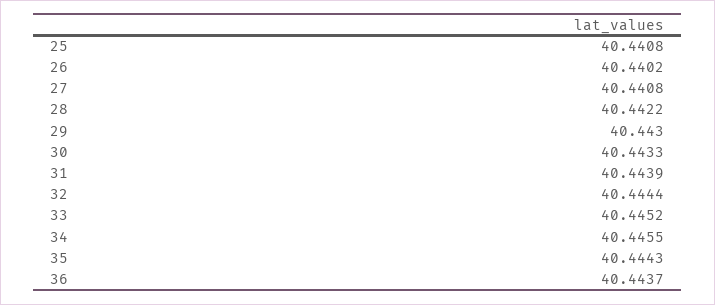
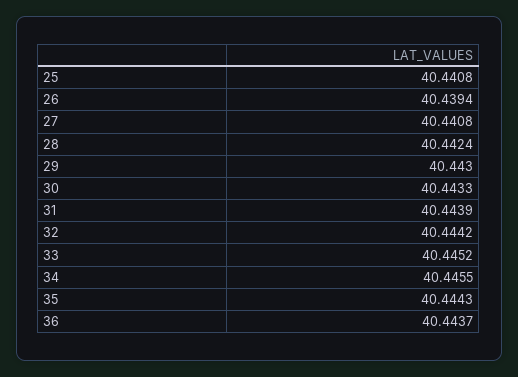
26: 40.4402 -> 40.4394
28: 40.4422 -> 40.4424
32: 40.4444 -> 40.4442

